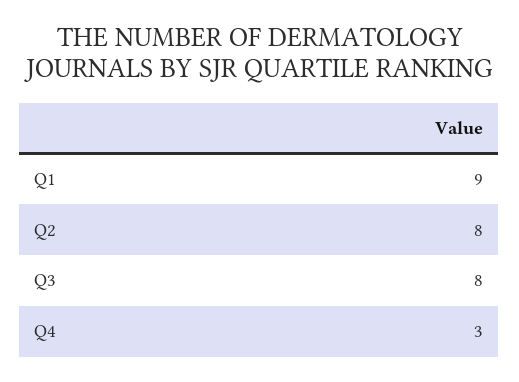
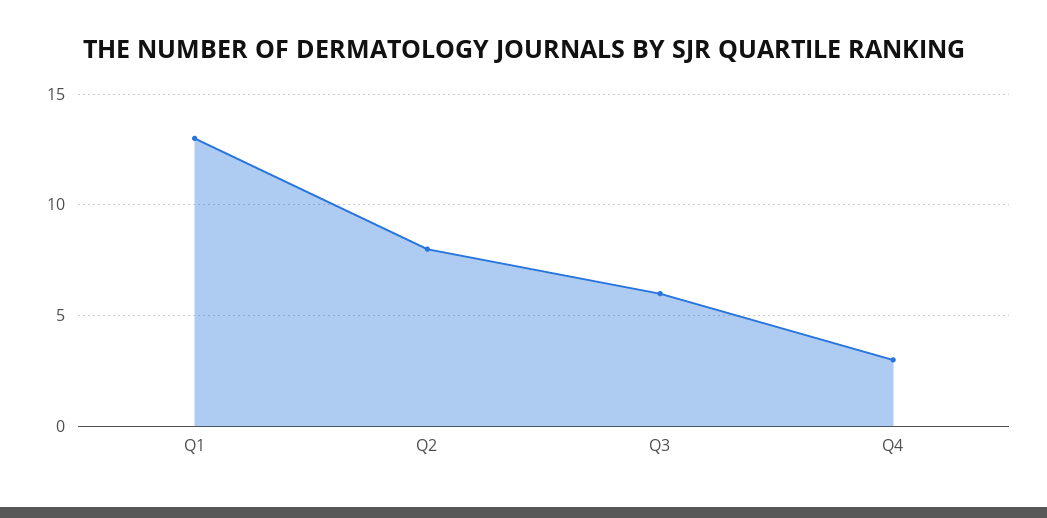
Q1: 9 -> 13
Q3: 8 -> 6

